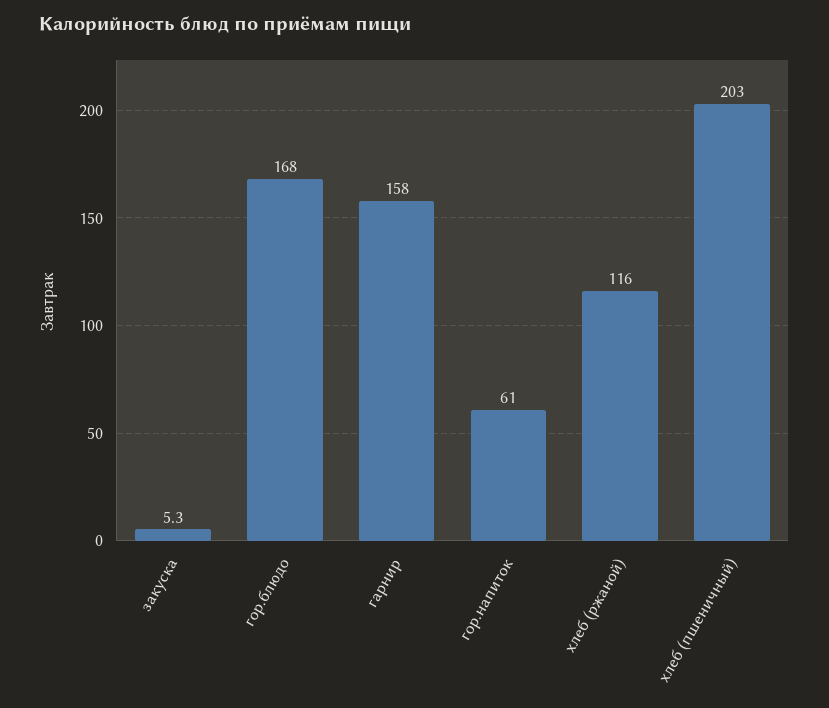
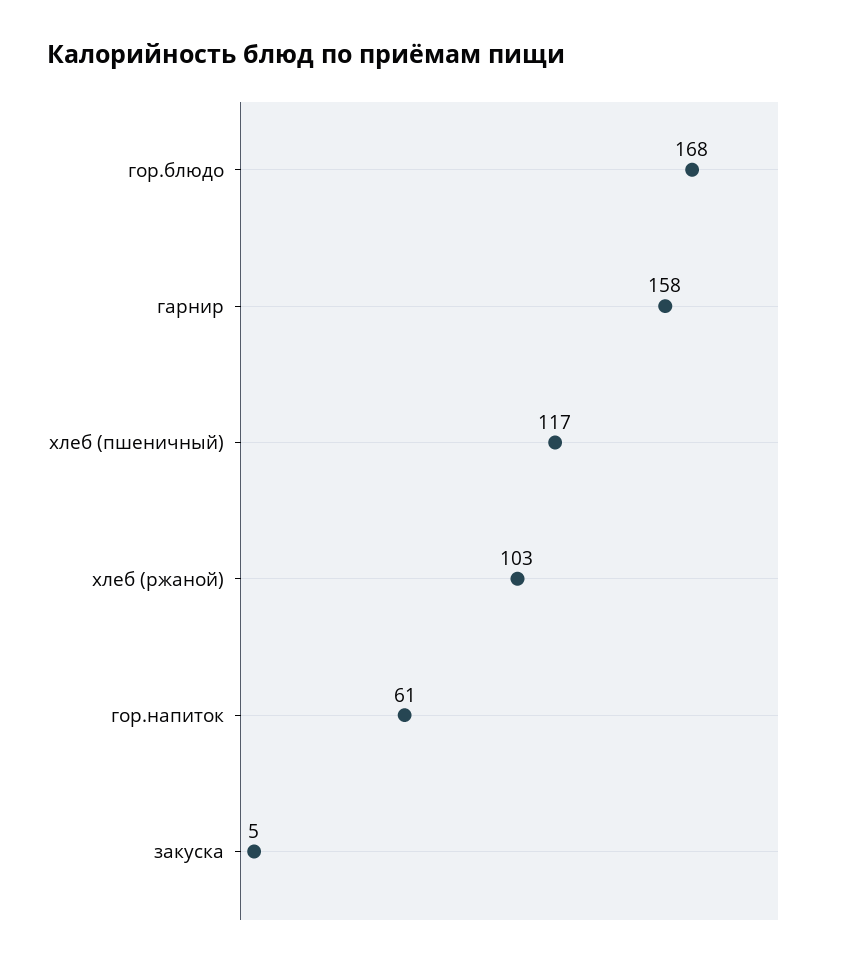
хлеб (ржаной): 116 -> 103
хлеб (пшеничный): 203 -> 117

